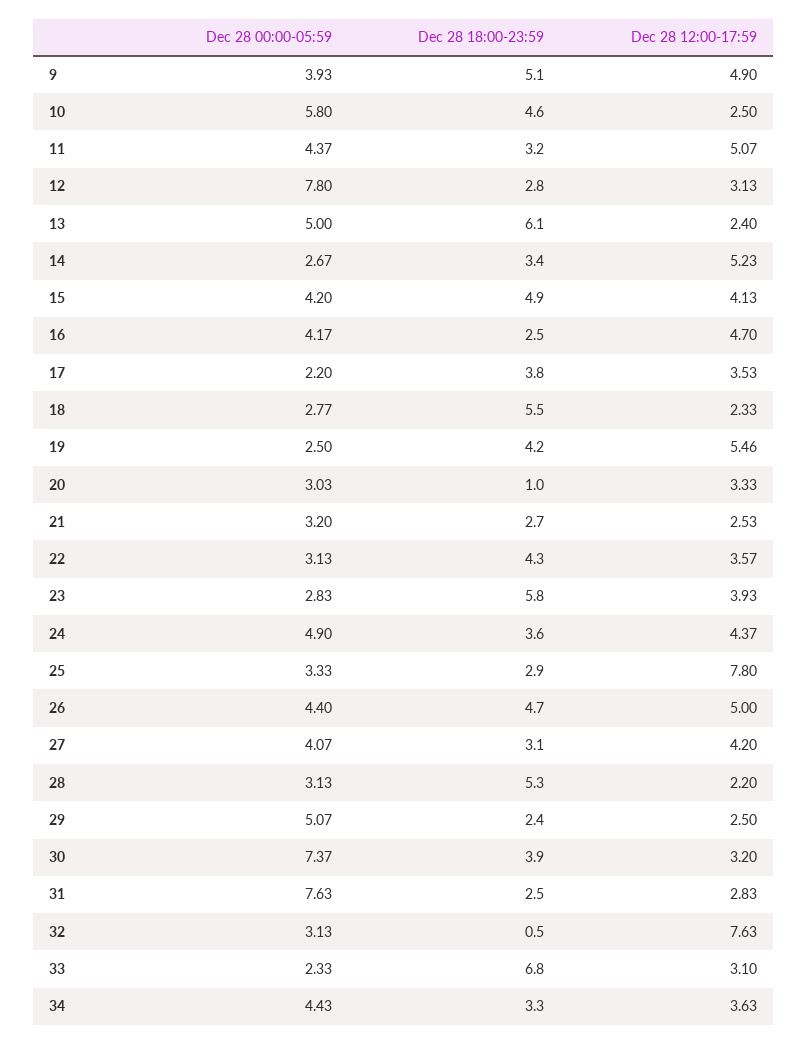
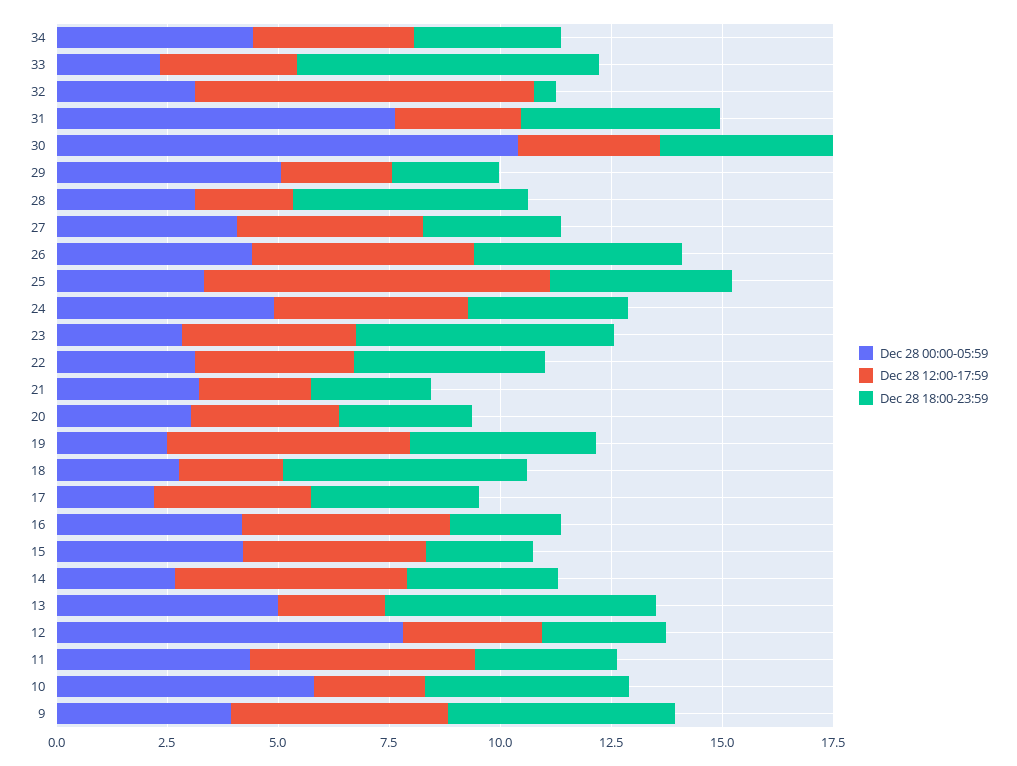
Dec 28 18:00-23:59, 15: 4.9 -> 2.5
Dec 28 18:00-23:59, 20: 1 -> 3
Dec 28 18:00-23:59, 25: 2.9 -> 4
Dec 28 00:00-05:59, 30: 7.37 -> 10.5
Dec 28 18:00-23:59, 31: 2.5 -> 4.5

